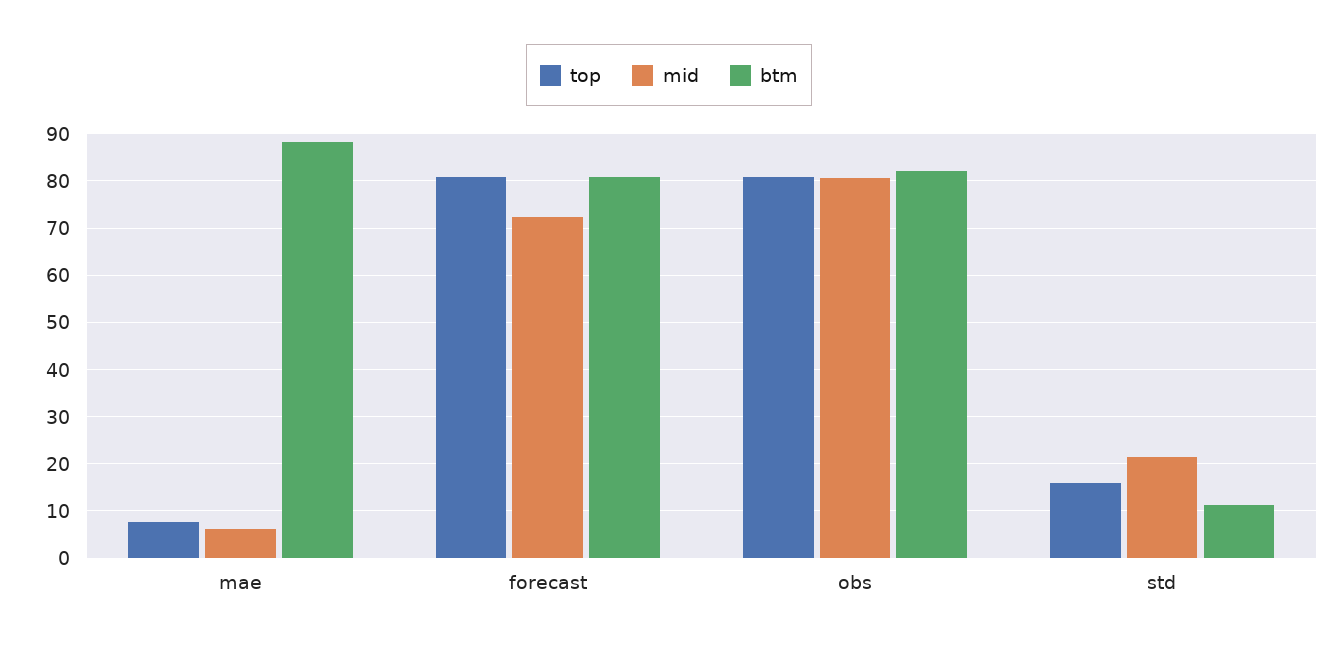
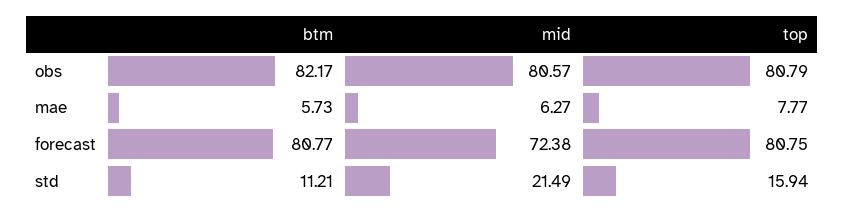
btm, mae: 88 -> 5.73

